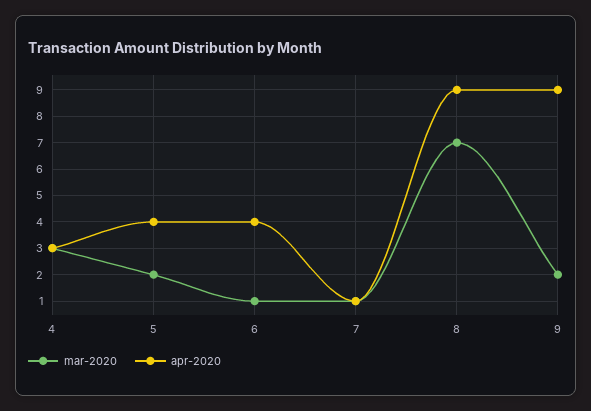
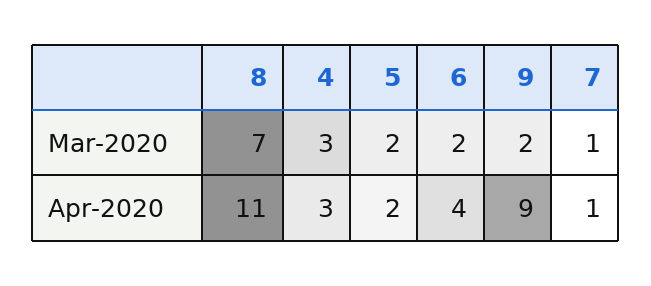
apr-2020, 5: 4 -> 2
mar-2020, 6: 1 -> 2
apr-2020, 8: 9 -> 11

